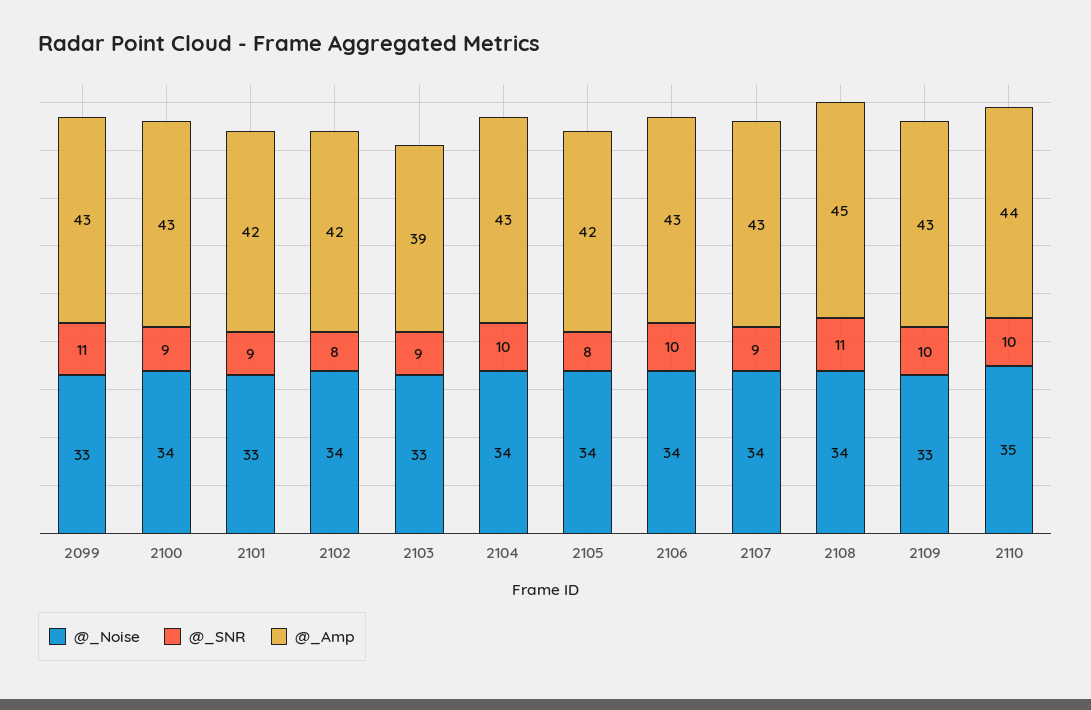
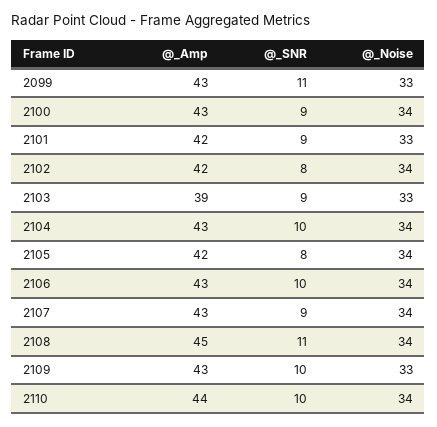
@_Noise, 2110: 35 -> 34

